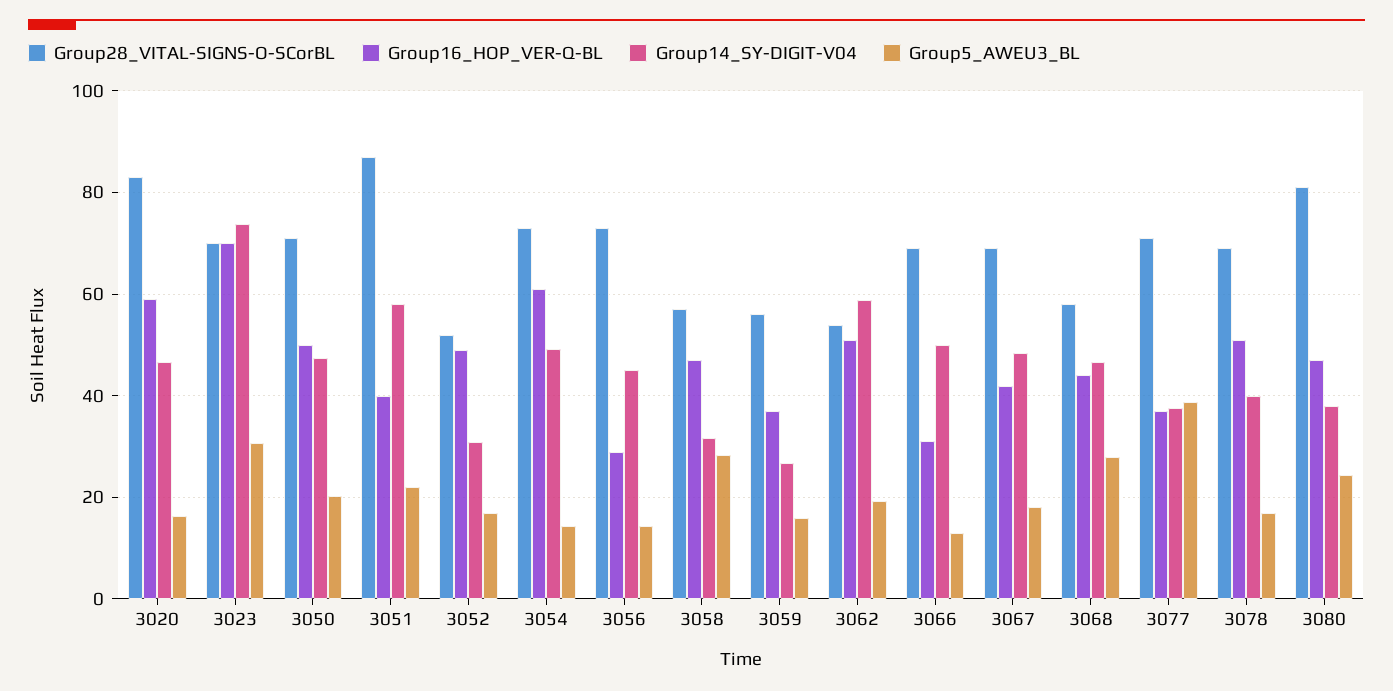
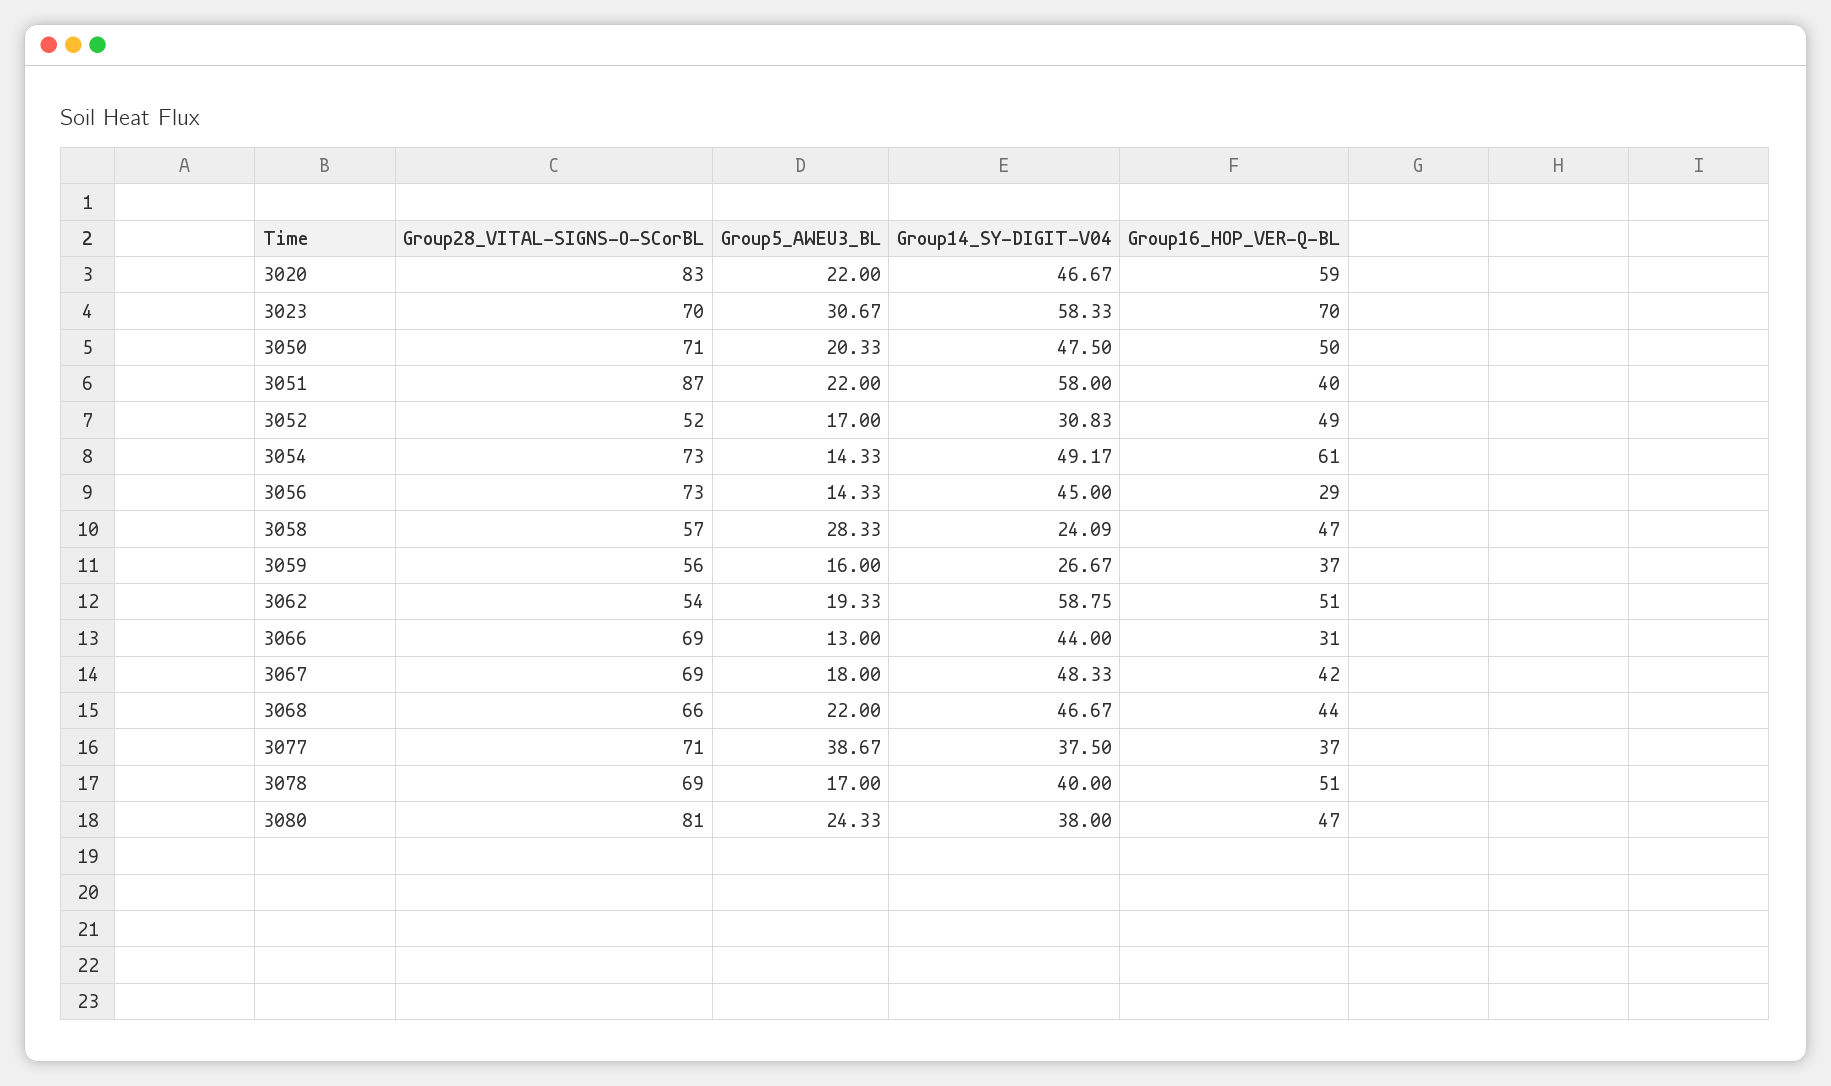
Group5_AWEU3_BL, 3020: 16 -> 22
Group14_SY-DIGIT-V04, 3023: 74 -> 58.33
Group14_SY-DIGIT-V04, 3058: 32 -> 24.09
Group14_SY-DIGIT-V04, 3066: 50 -> 44
Group28_VITAL-SIGNS-O-SCorBL, 3068: 58 -> 66
Group5_AWEU3_BL, 3068: 28 -> 22

